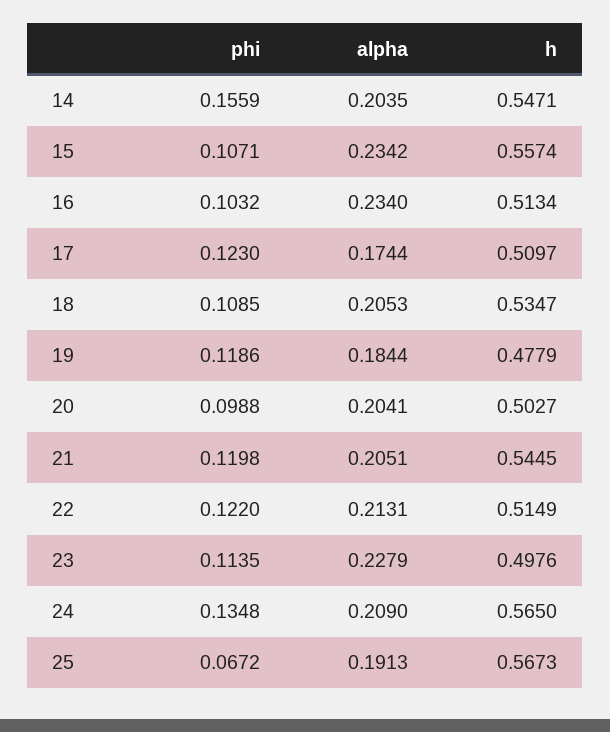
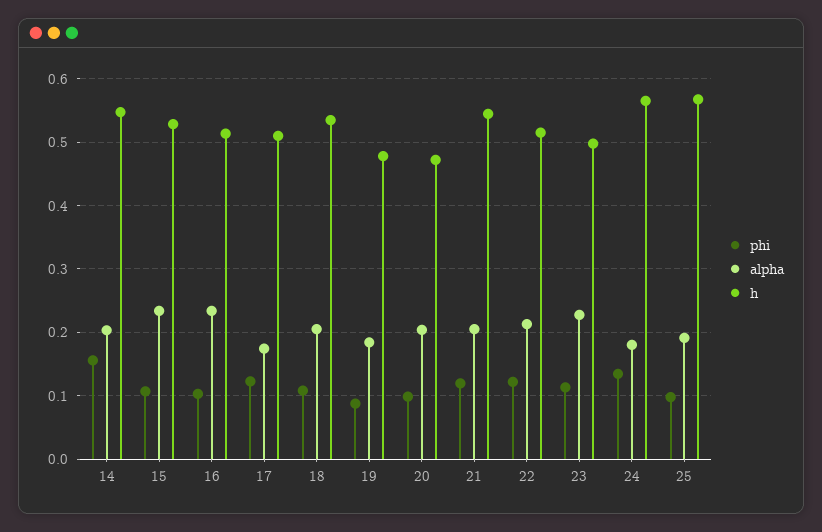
h, 15: 0.5574 -> 0.53
phi, 19: 0.1186 -> 0.09
h, 20: 0.5027 -> 0.47
alpha, 24: 0.209 -> 0.18
phi, 25: 0.0672 -> 0.1

